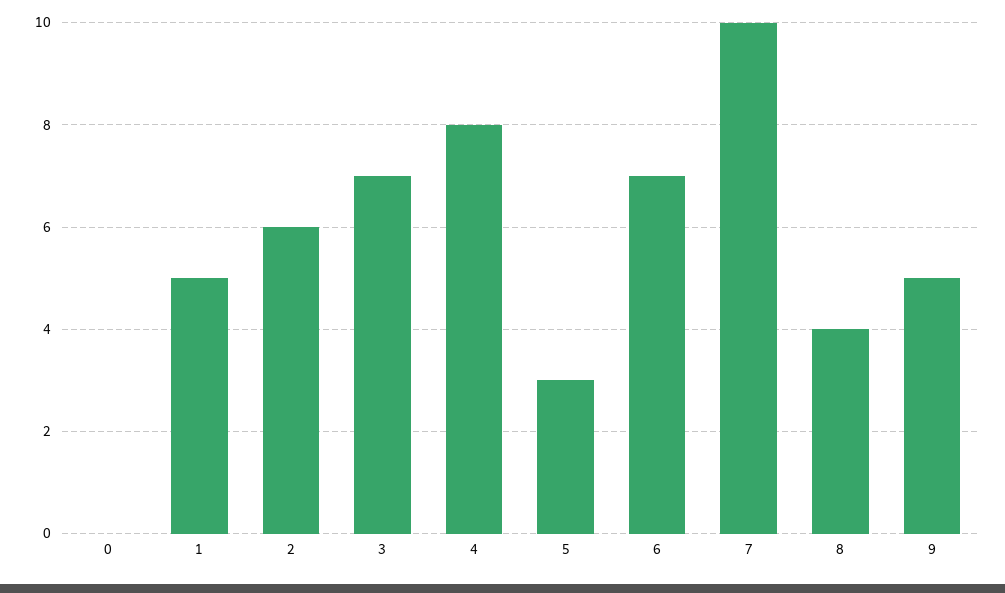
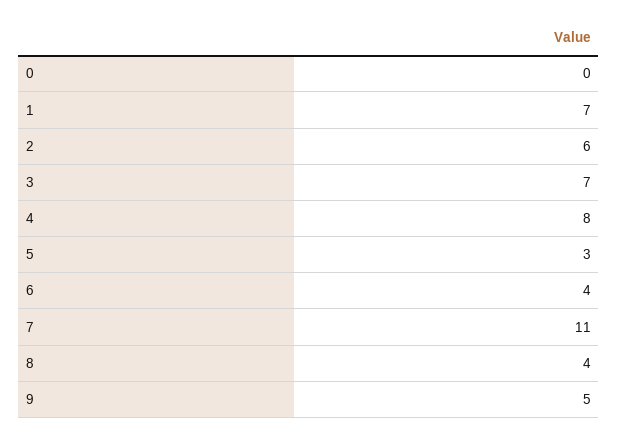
1: 5 -> 7
6: 7 -> 4
7: 10 -> 11

